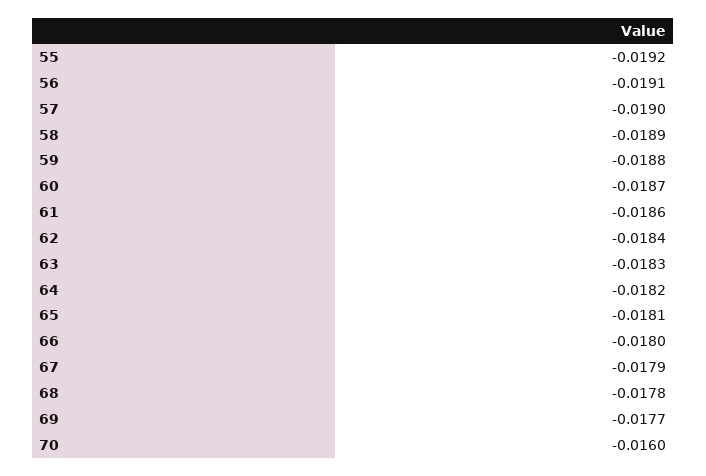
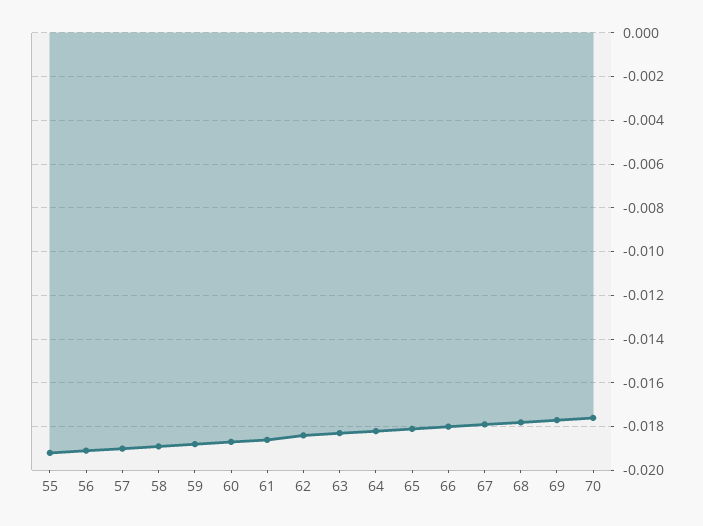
70: -0.016 -> -0.0175

